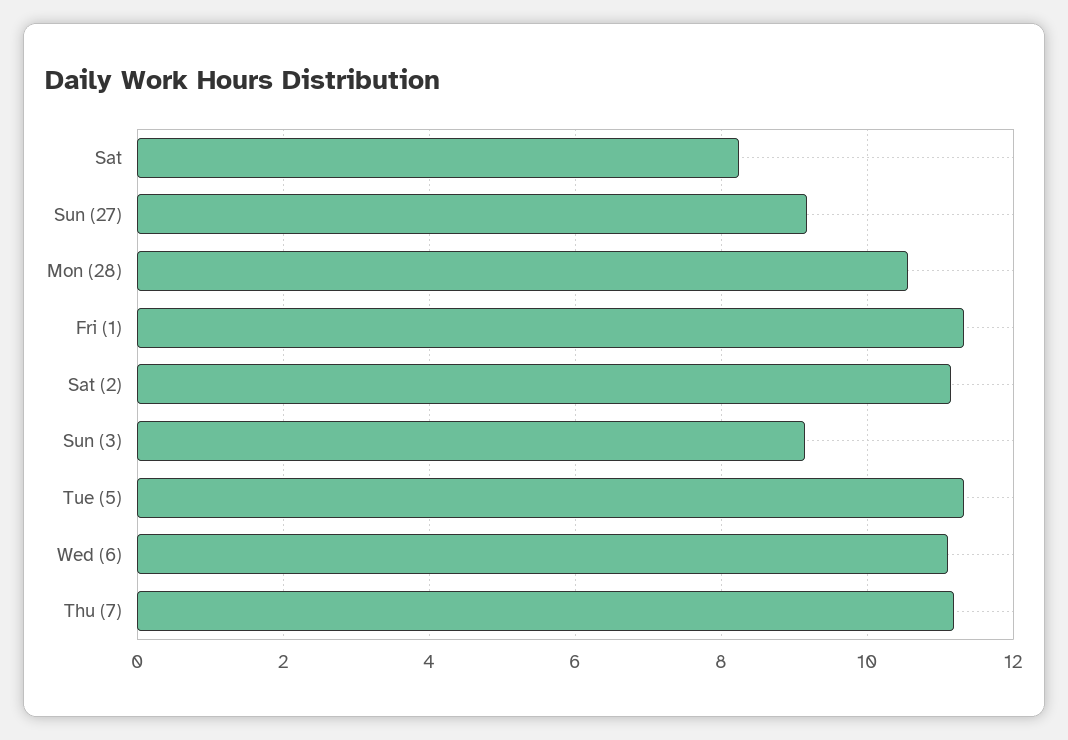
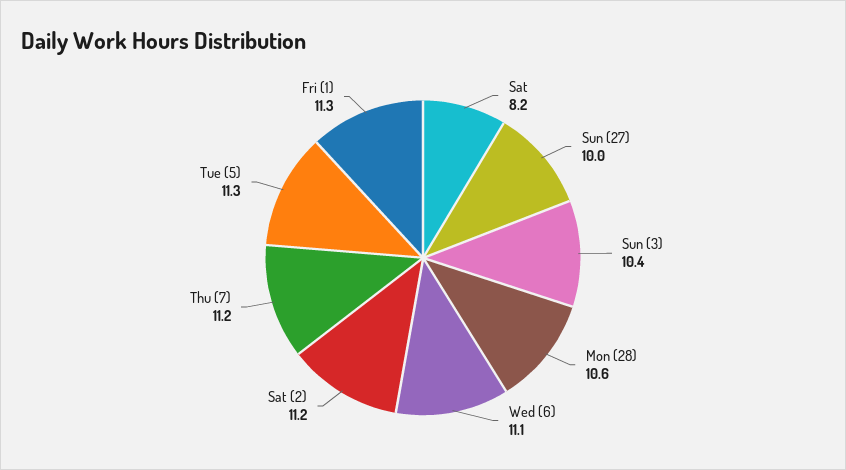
Sun (27): 9.2 -> 10
Sun (3): 9.2 -> 10.4

